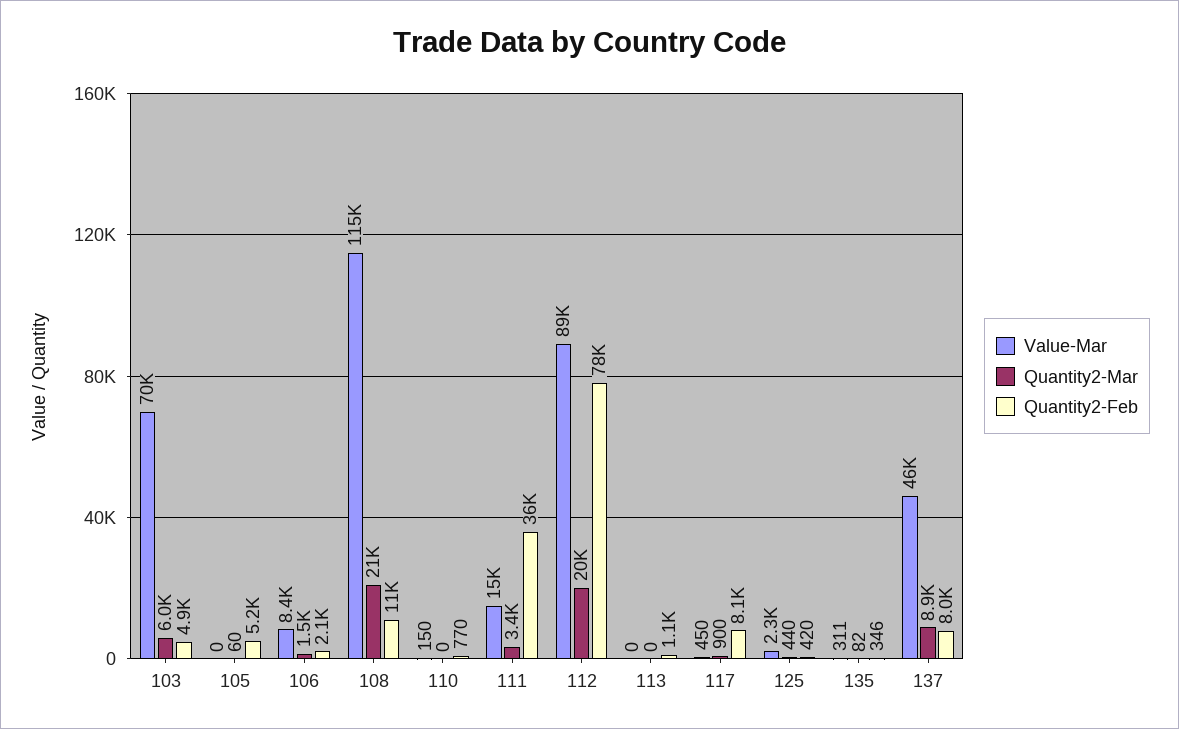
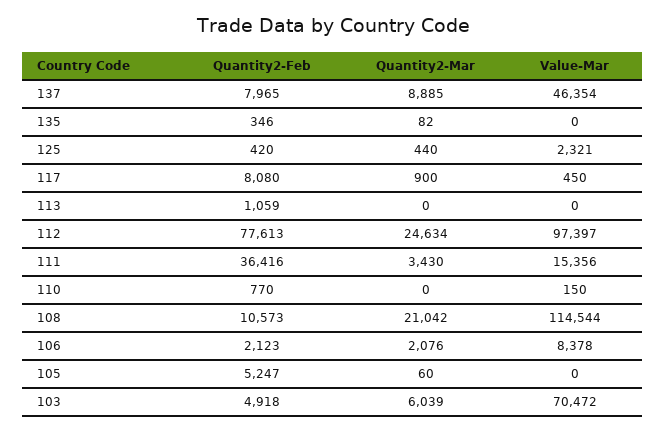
Quantity2-Mar, 106: 1500 -> 2076
Value-Mar, 112: 89000 -> 97397
Quantity2-Mar, 112: 20000 -> 24634
Value-Mar, 135: 311 -> 0

